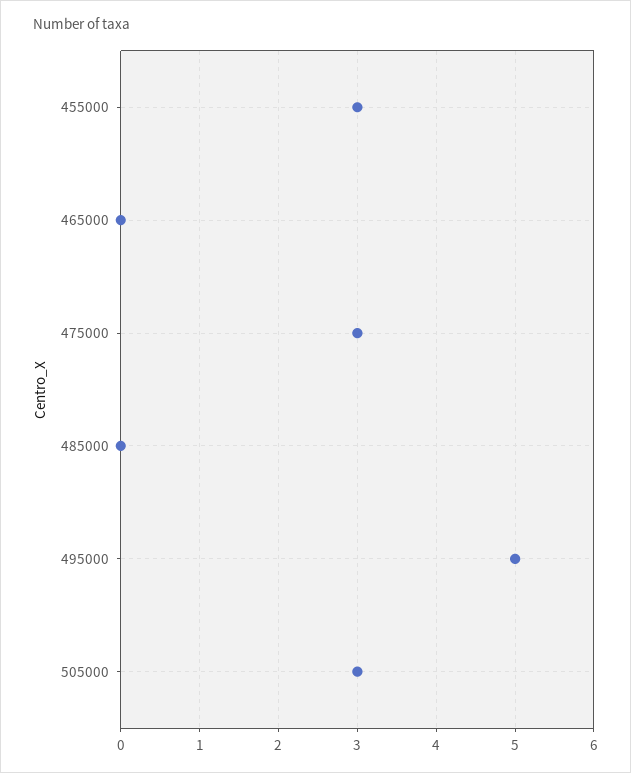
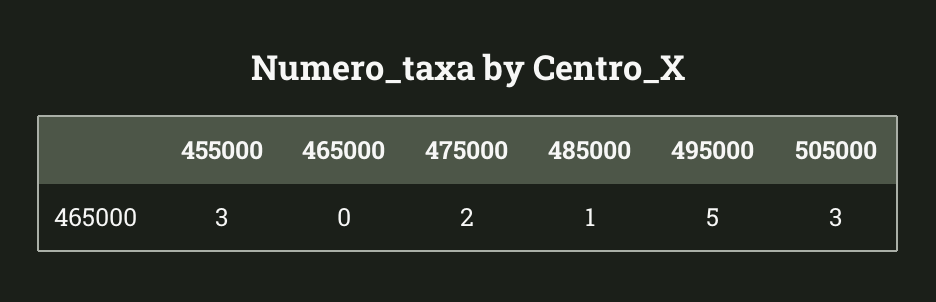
475000: 3 -> 2
485000: 0 -> 1

